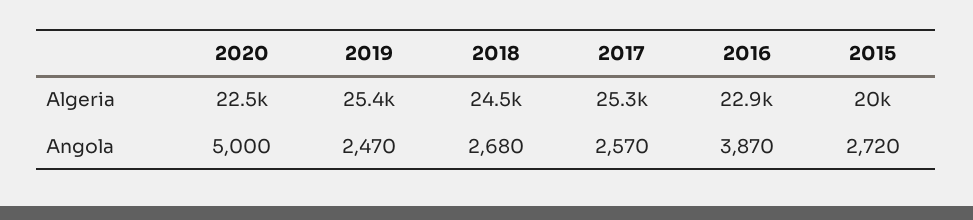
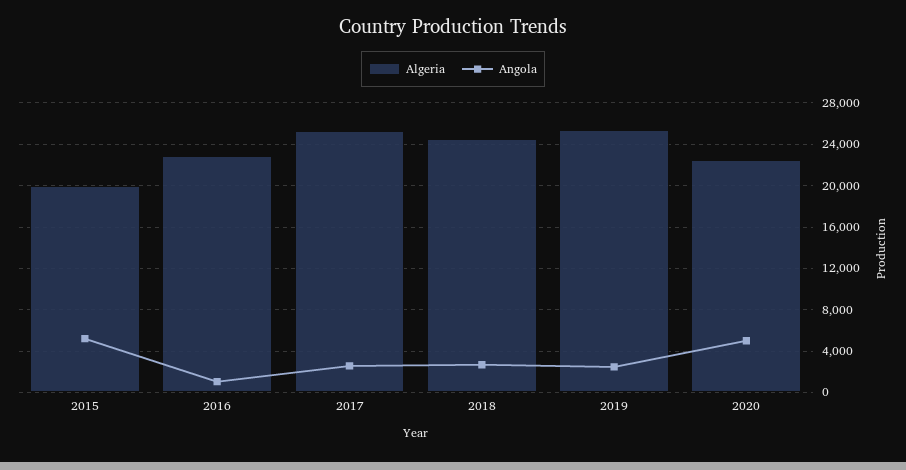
Angola, 2016: 3870 -> 1000
Angola, 2015: 2720 -> 5000

